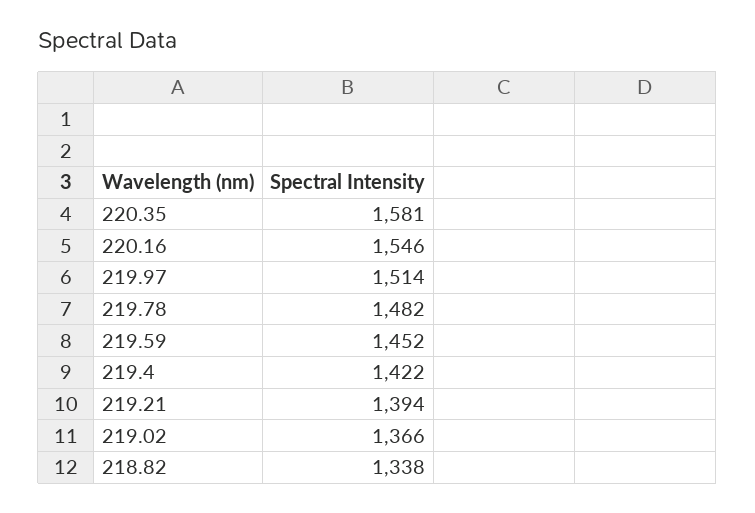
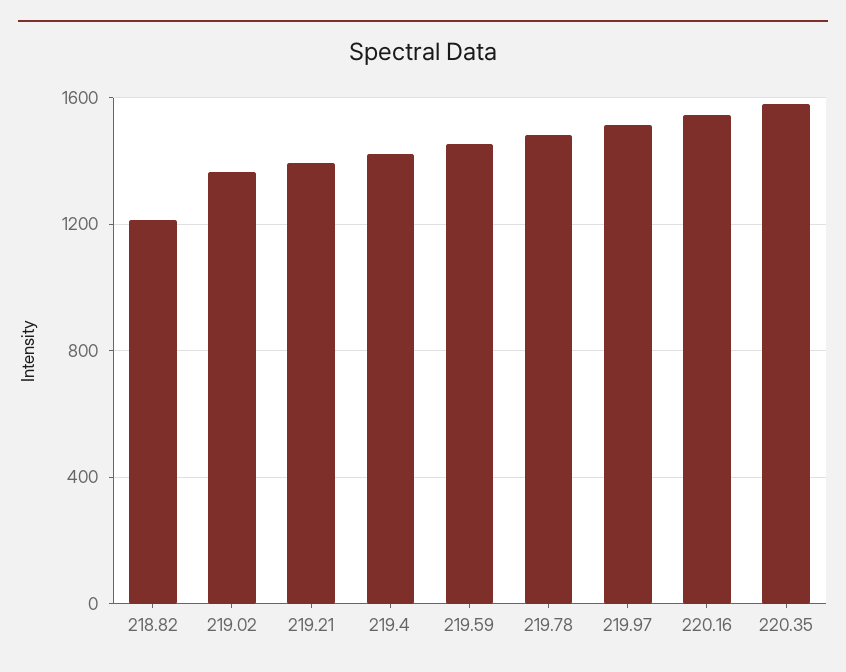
218.82: 1338 -> 1200

